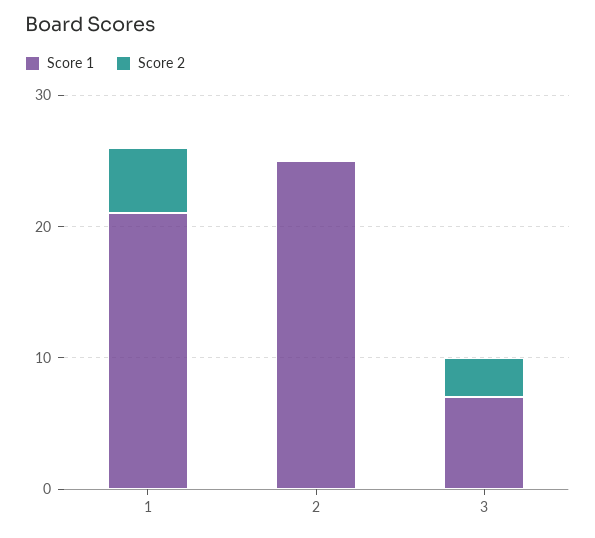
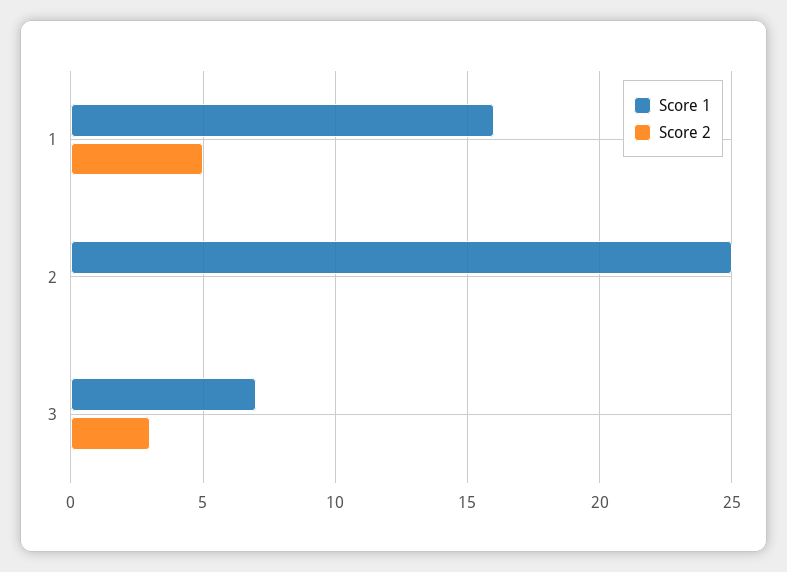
Score 1, 1: 21 -> 16

